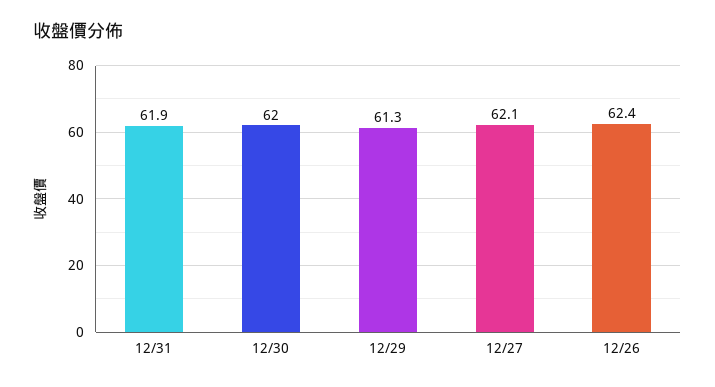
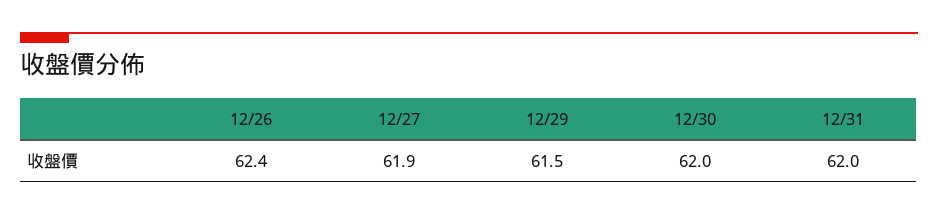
12/31: 61.9 -> 62
12/29: 61.3 -> 61.5
12/27: 62.1 -> 61.9

